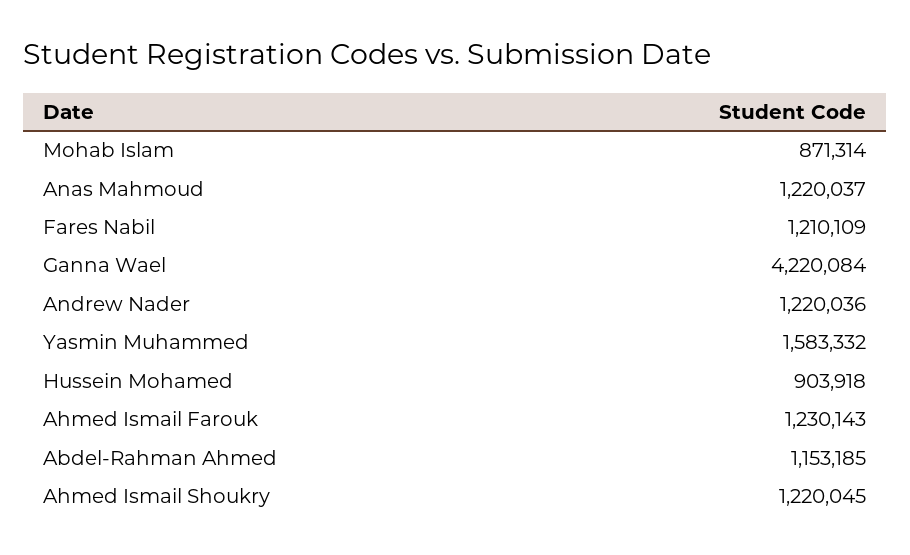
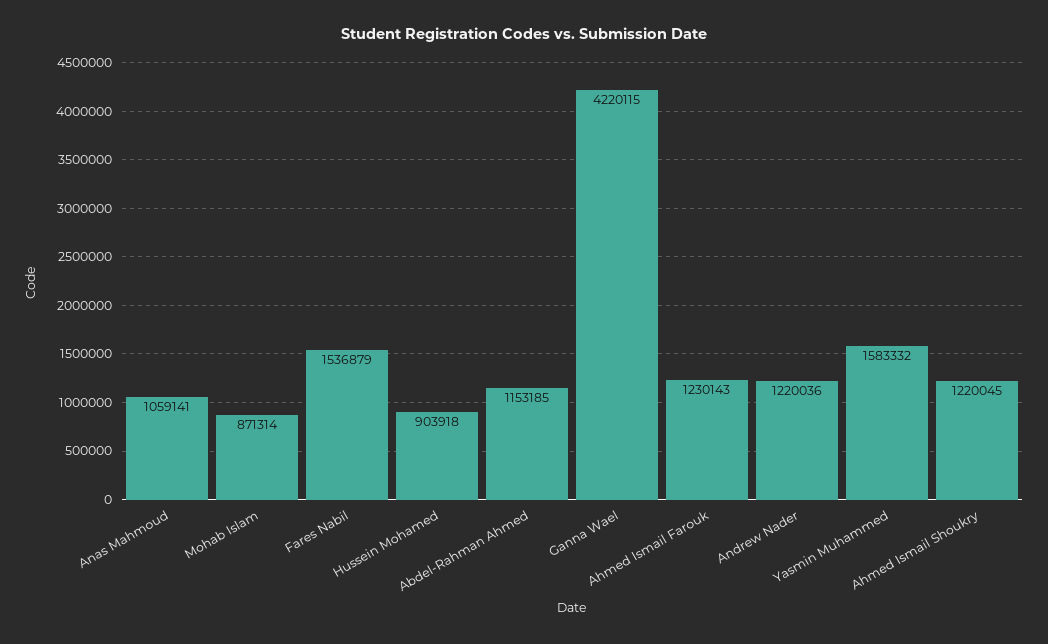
Anas Mahmoud: 1220037 -> 1059141
Fares Nabil: 1210109 -> 1536879
Ganna Wael: 4220084 -> 4220115

